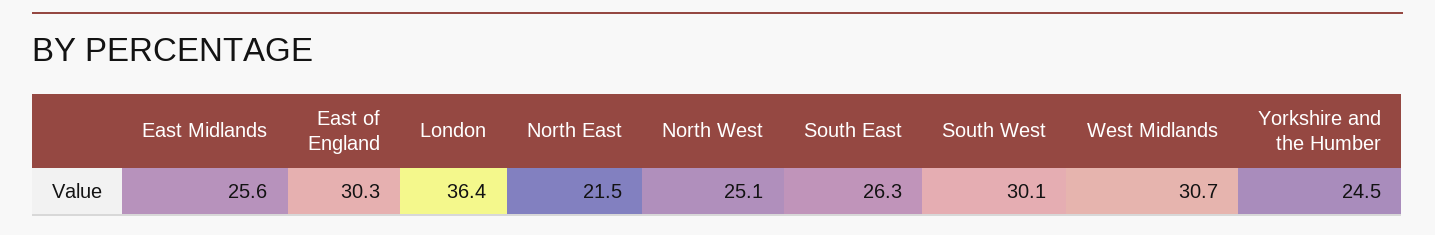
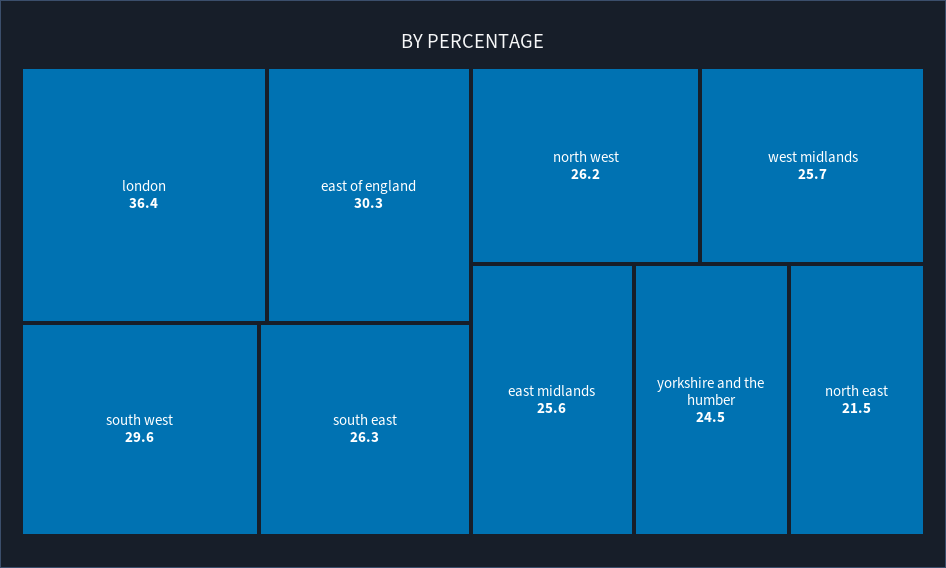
North West: 25.1 -> 26.2
South West: 30.1 -> 29.6
West Midlands: 30.7 -> 25.7

